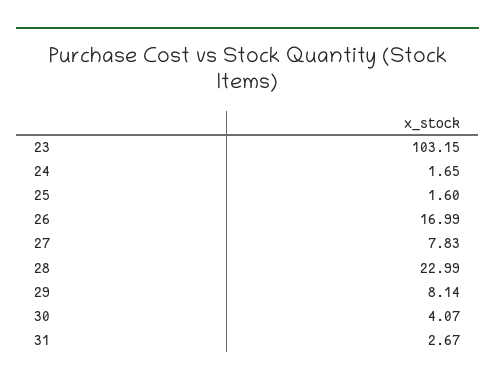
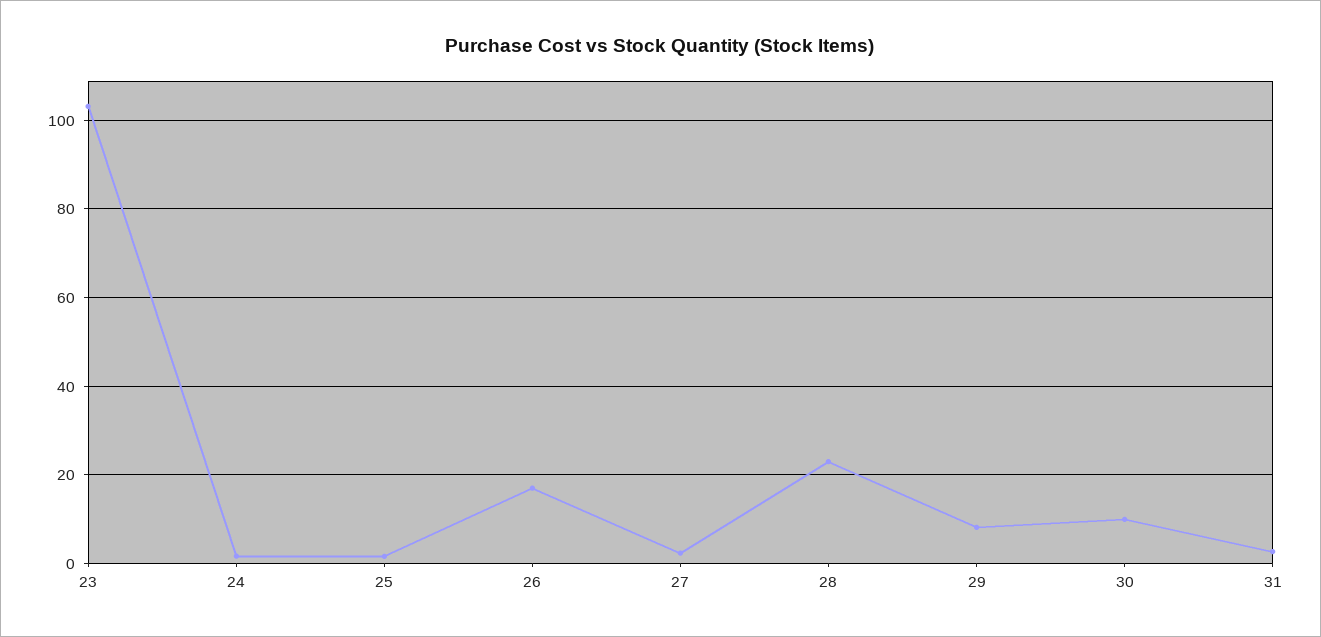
27: 7.83 -> 2
30: 4.07 -> 10

